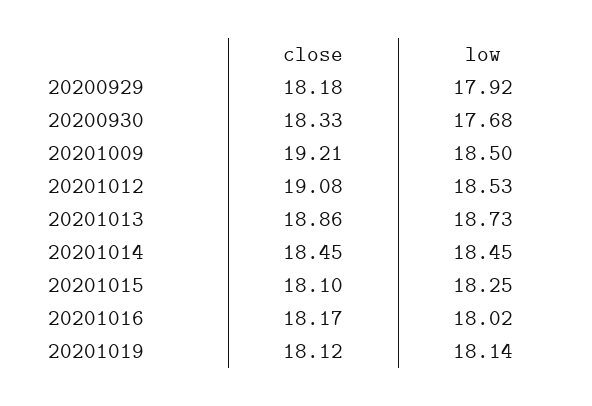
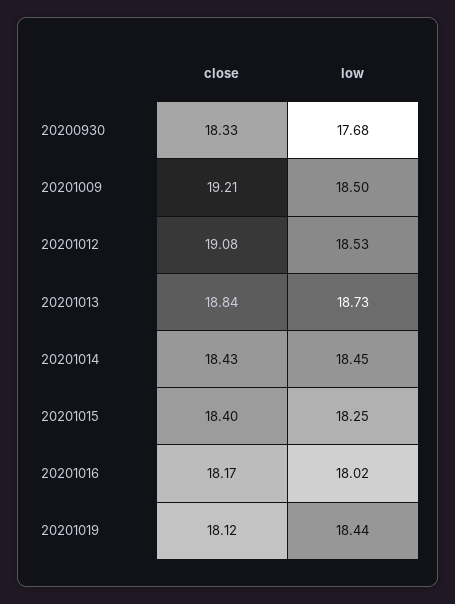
close, 20200929: 18.18 -> none
low, 20200929: 17.92 -> none
close, 20201013: 18.86 -> 18.84
close, 20201014: 18.45 -> 18.43
close, 20201015: 18.1 -> 18.4
low, 20201019: 18.14 -> 18.44

